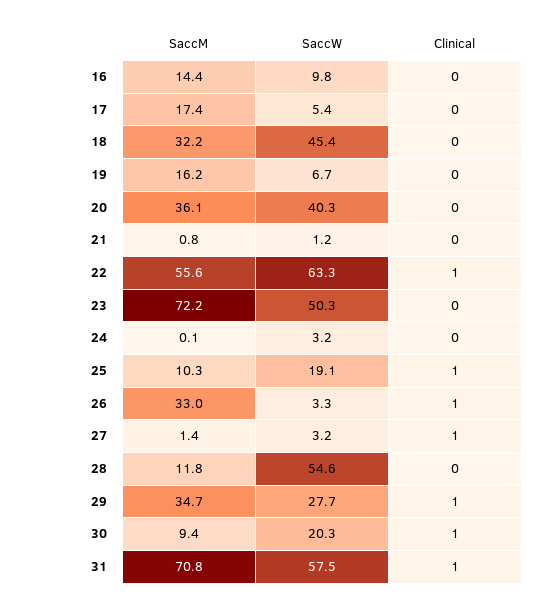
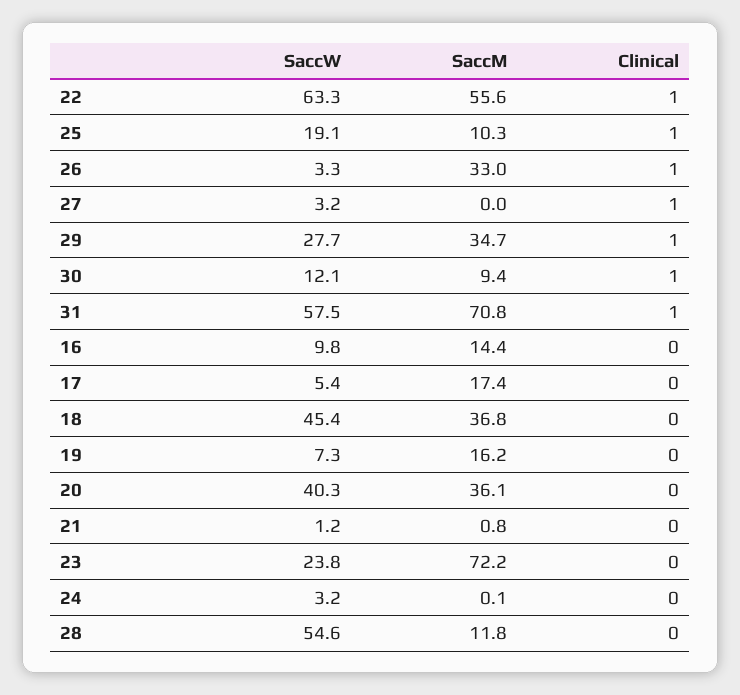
SaccM, 18: 32.2 -> 36.8
SaccW, 19: 6.7 -> 7.3
SaccW, 23: 50.3 -> 23.8
SaccM, 27: 1.4 -> 0
SaccW, 30: 20.3 -> 12.1

